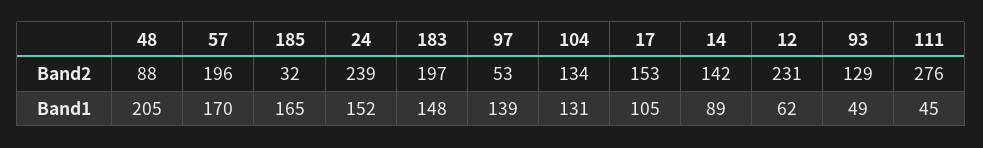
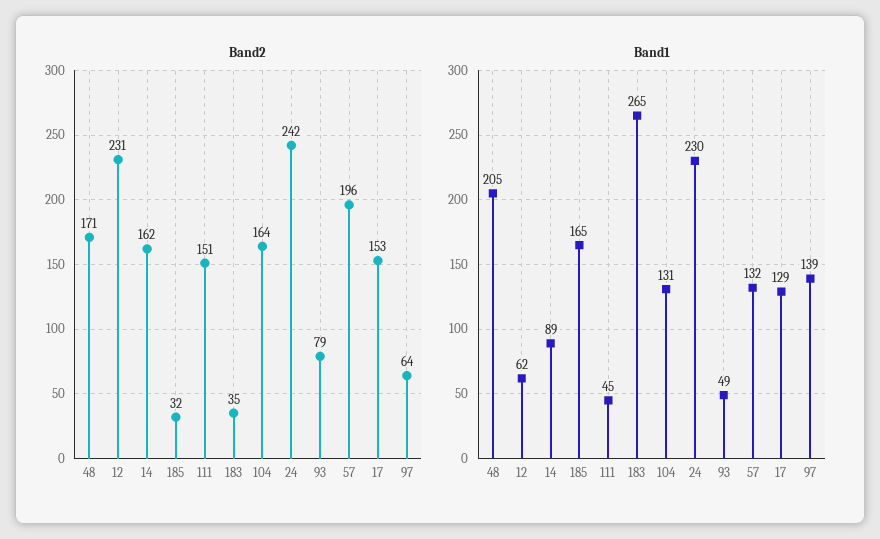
Band2, 48: 88 -> 171
Band2, 24: 239 -> 242
Band2, 183: 197 -> 35
Band2, 97: 53 -> 64
Band2, 104: 134 -> 164
Band2, 14: 142 -> 162
Band2, 93: 129 -> 79
Band2, 111: 276 -> 151
Band1, 57: 170 -> 132
Band1, 24: 152 -> 230
Band1, 183: 148 -> 265
Band1, 17: 105 -> 129

